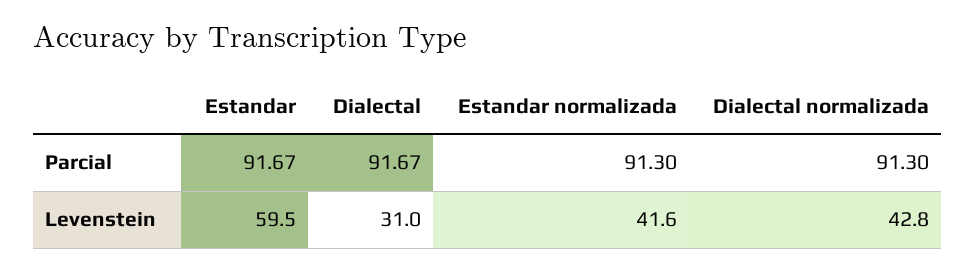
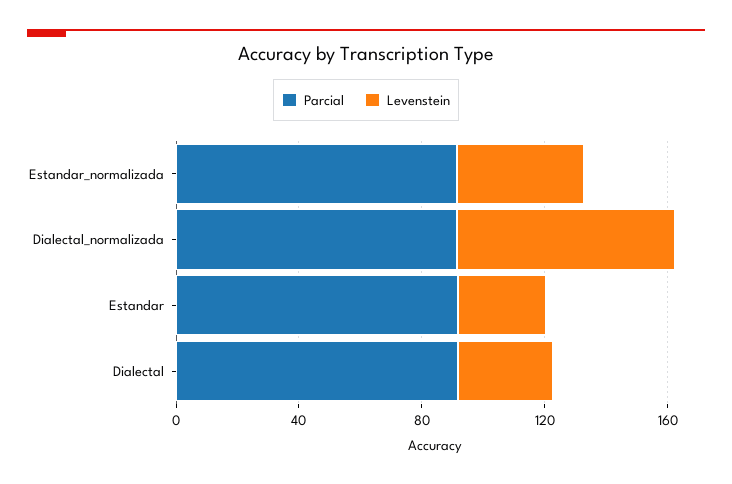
Levenstein, Estandar: 59.5 -> 30
Levenstein, Dialectal normalizada: 42.8 -> 70

